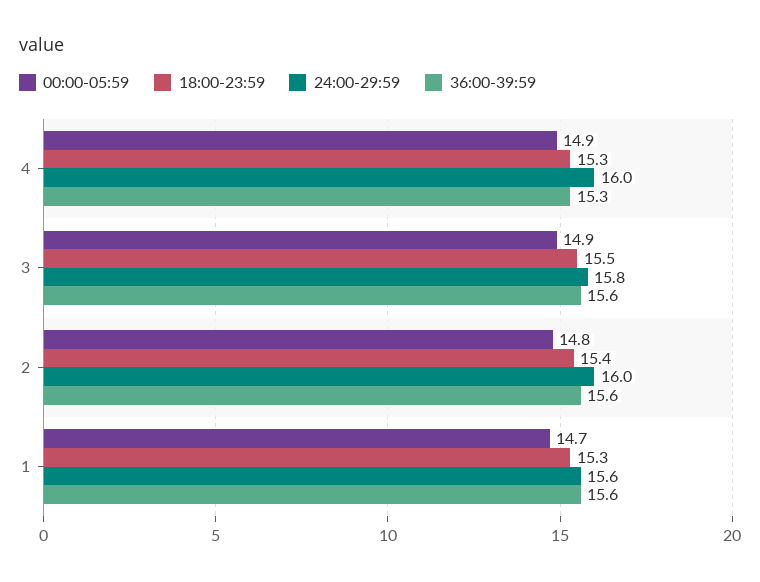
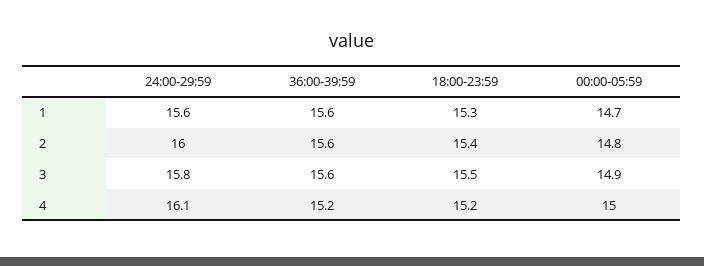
00:00-05:59, 4: 14.9 -> 15
18:00-23:59, 4: 15.3 -> 15.2
24:00-29:59, 4: 16 -> 16.1
36:00-39:59, 4: 15.3 -> 15.2

